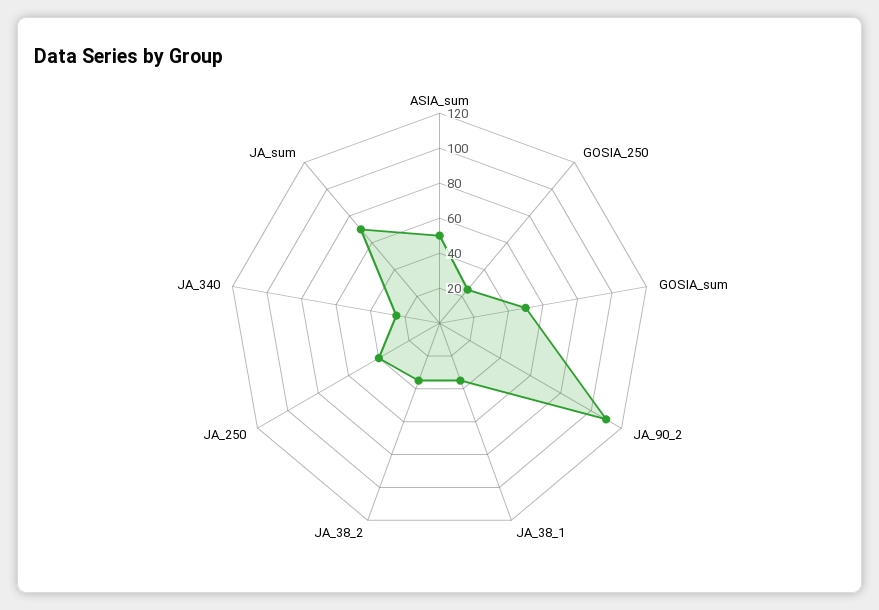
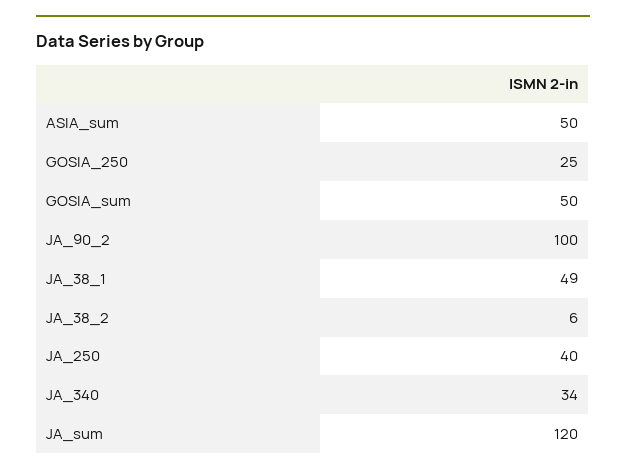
JA_90_2: 110 -> 100
JA_38_1: 35 -> 49
JA_38_2: 35 -> 6
JA_340: 25 -> 34
JA_sum: 70 -> 120

